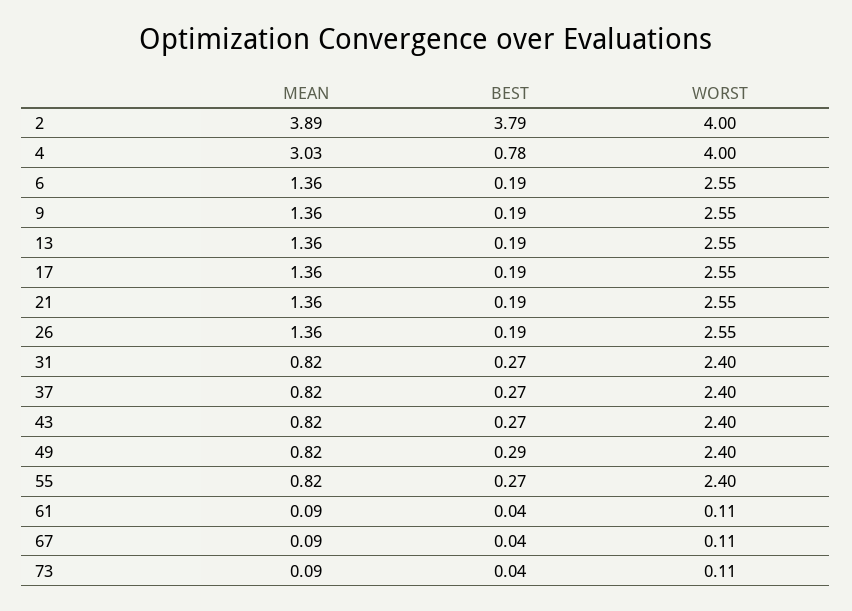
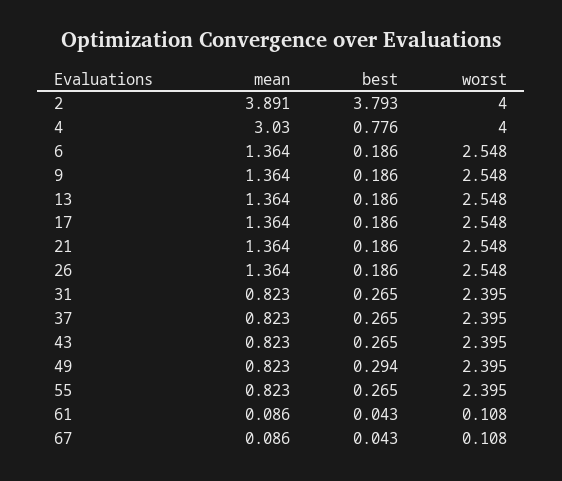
MEAN, 73: 0.09 -> none
BEST, 73: 0.04 -> none
WORST, 73: 0.11 -> none

